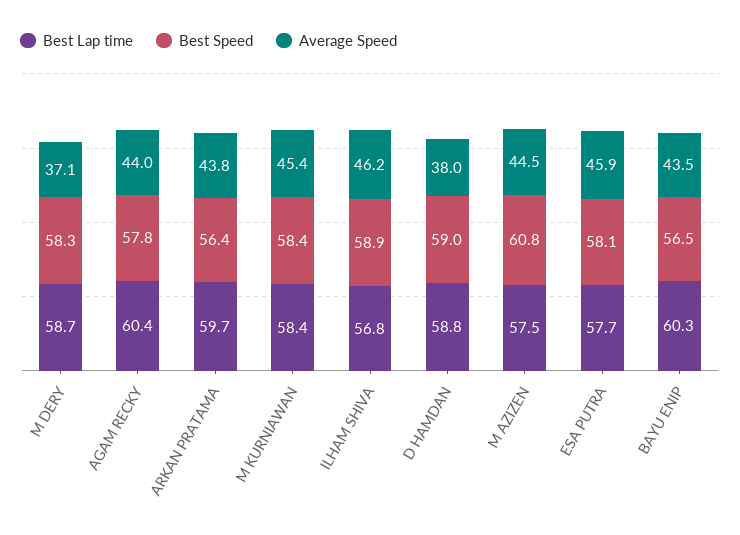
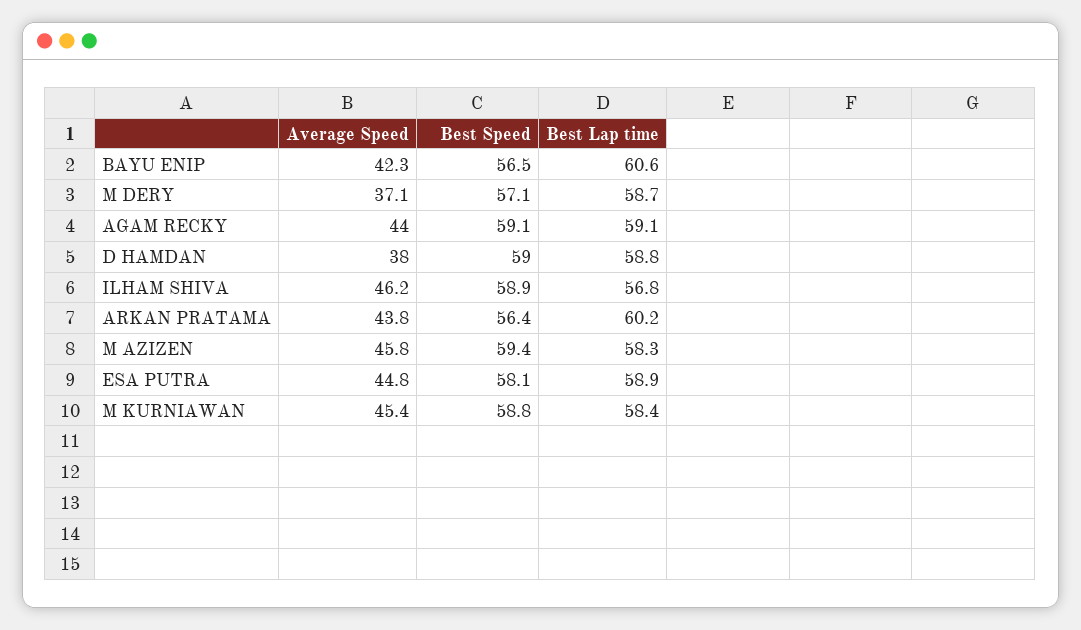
Best Speed, M DERY: 58.3 -> 57.1
Best Lap time, AGAM RECKY: 60.4 -> 59.1
Best Speed, AGAM RECKY: 57.8 -> 59.1
Best Lap time, ARKAN PRATAMA: 59.7 -> 60.2
Best Speed, M KURNIAWAN: 58.4 -> 58.8
Best Lap time, M AZIZEN: 57.5 -> 58.3
Best Speed, M AZIZEN: 60.8 -> 59.4
Average Speed, M AZIZEN: 44.5 -> 45.8
Best Lap time, ESA PUTRA: 57.7 -> 58.9
Average Speed, ESA PUTRA: 45.9 -> 44.8
Best Lap time, BAYU ENIP: 60.3 -> 60.6
Average Speed, BAYU ENIP: 43.5 -> 42.3

